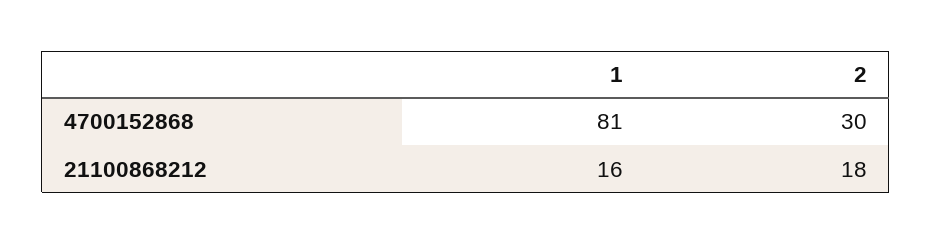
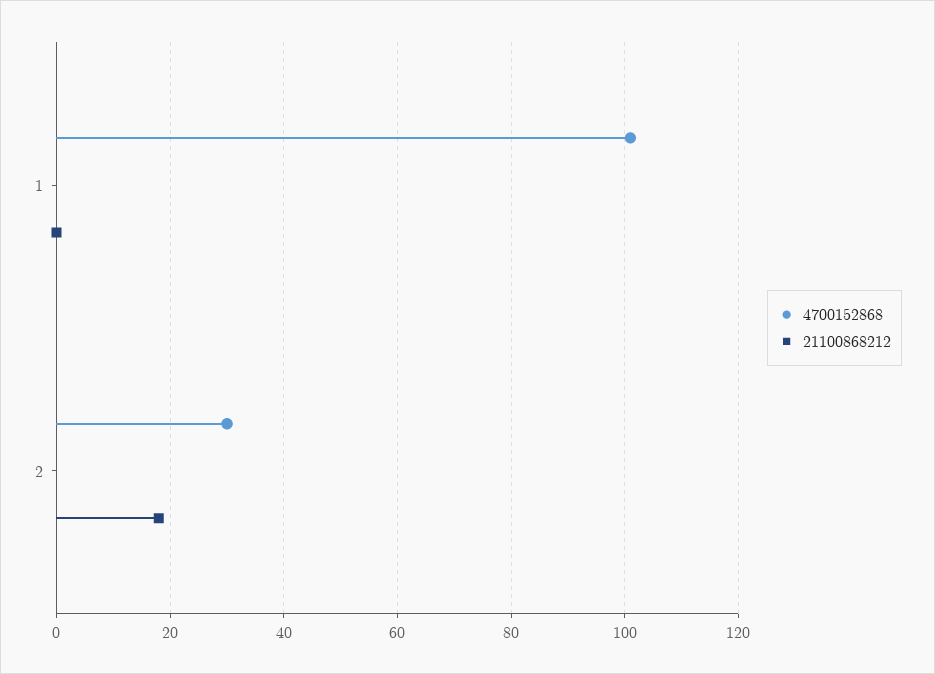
4700152868, 1: 81 -> 100
21100868212, 1: 16 -> 0

